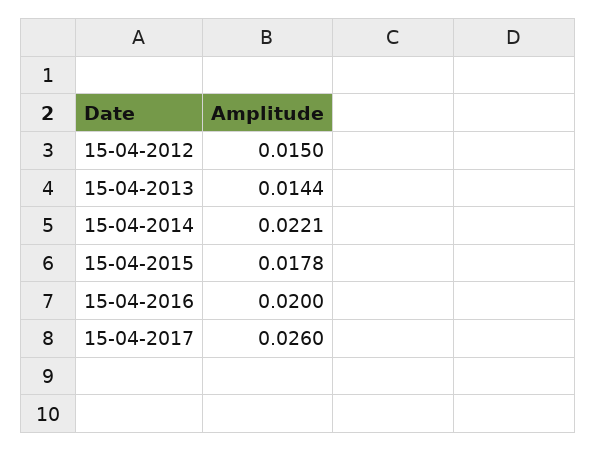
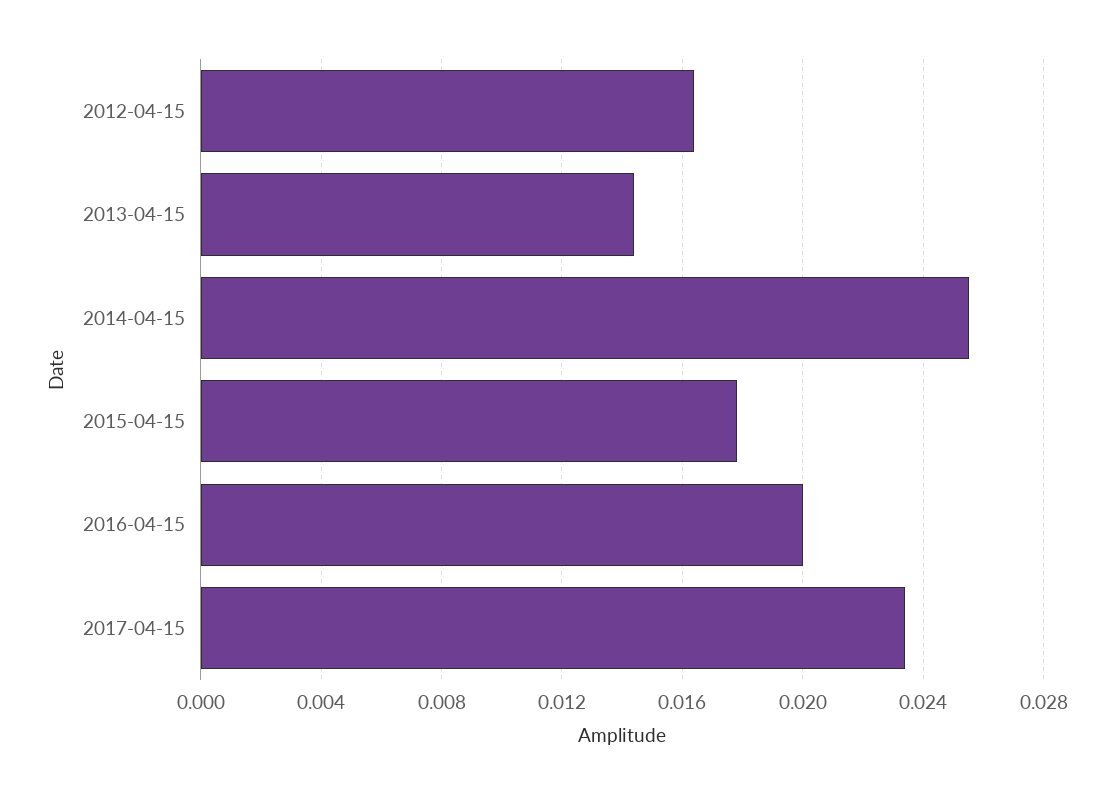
15-04-2012: 0.015 -> 0.0165
15-04-2014: 0.0221 -> 0.0255
15-04-2017: 0.026 -> 0.0235

